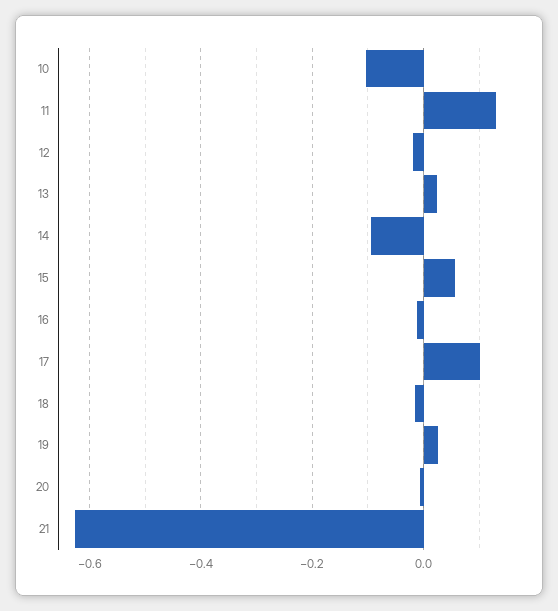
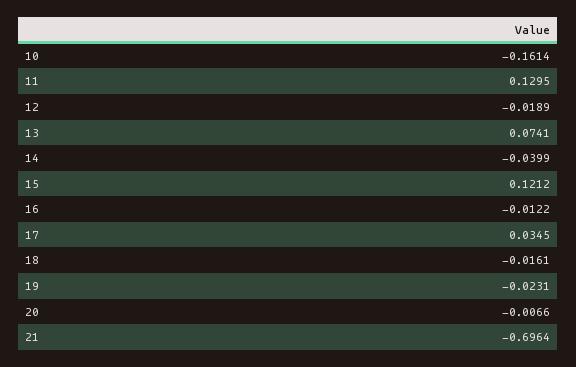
10: -0.1 -> -0.1614
13: 0.02 -> 0.0741
14: -0.1 -> -0.0399
15: 0.06 -> 0.1212
17: 0.1 -> 0.0345
19: 0.02 -> -0.0231
21: -0.62 -> -0.6964

